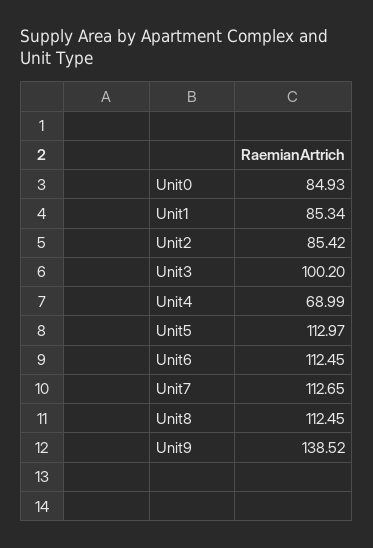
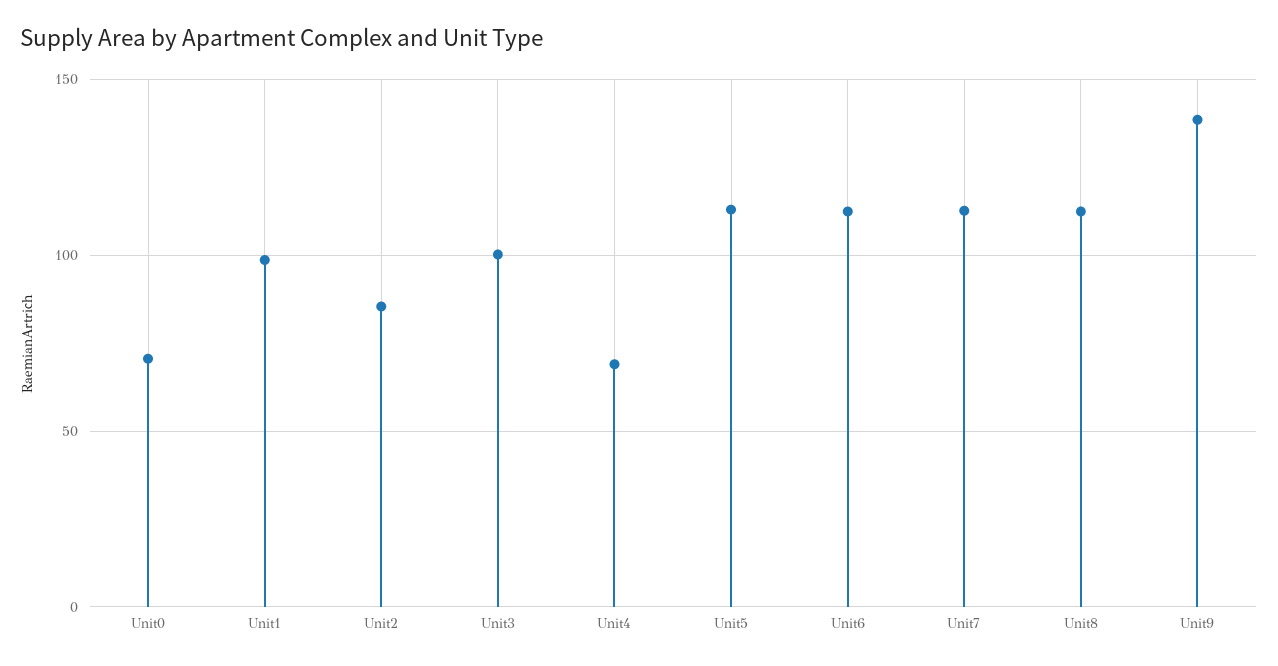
Unit0: 84.93 -> 70
Unit1: 85.34 -> 100

